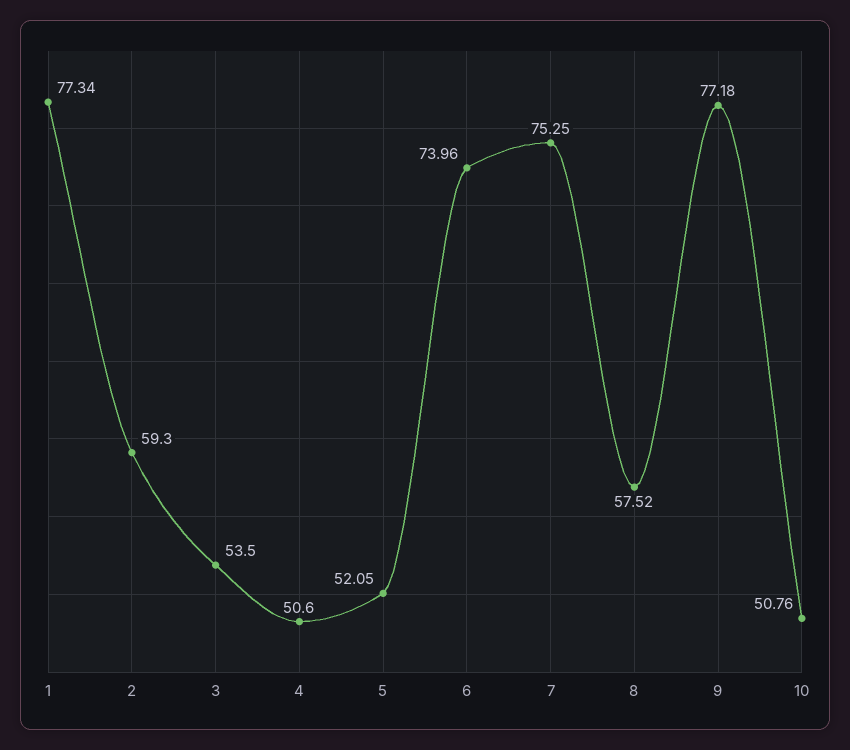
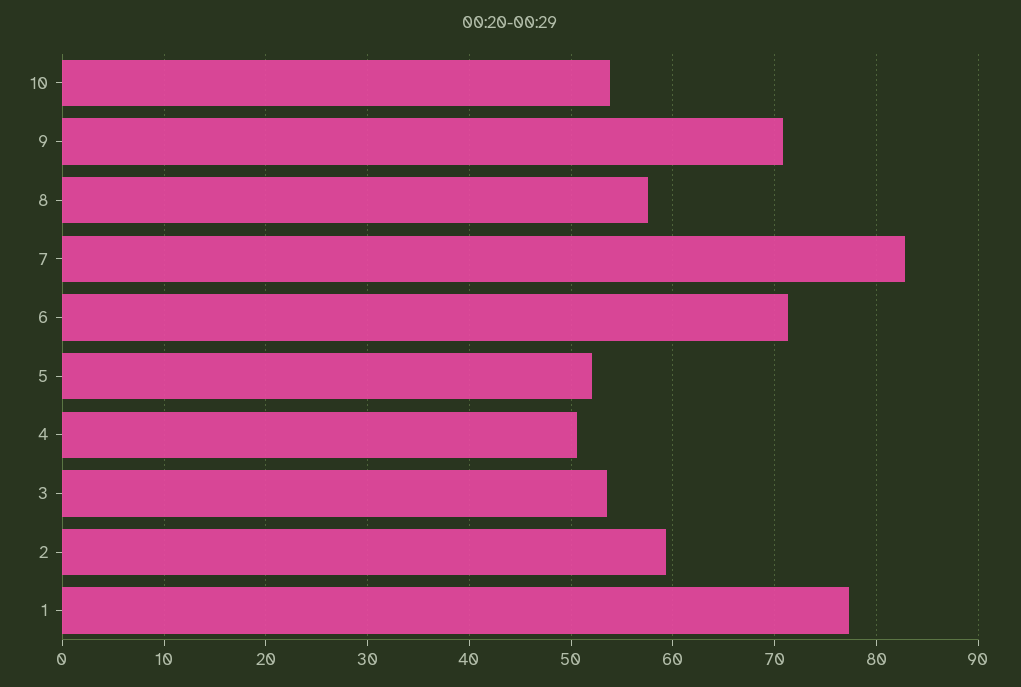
6: 73.96 -> 71
7: 75.25 -> 83
9: 77.18 -> 71
10: 50.76 -> 54

